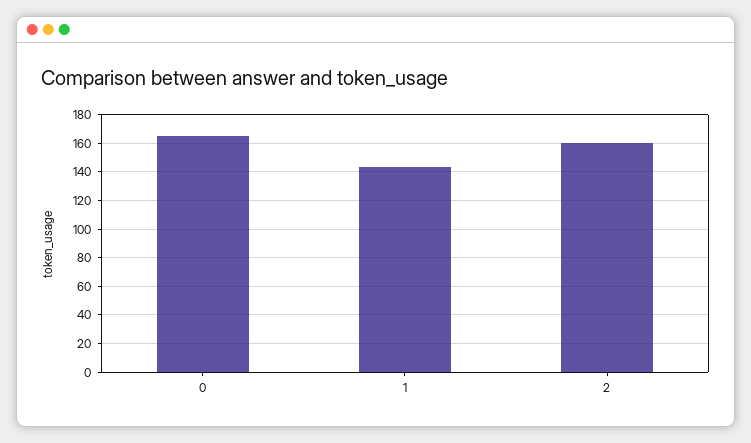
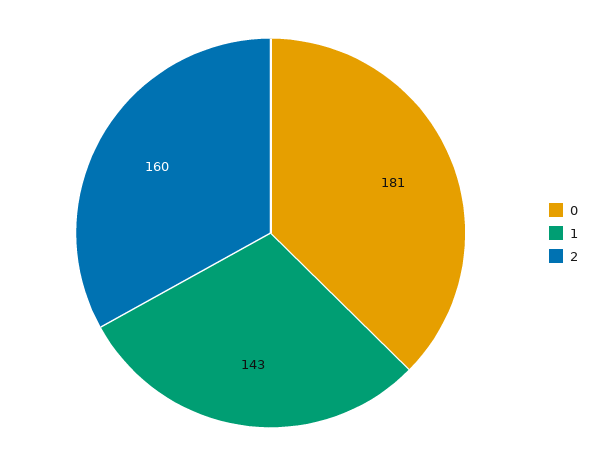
0: 165 -> 181

